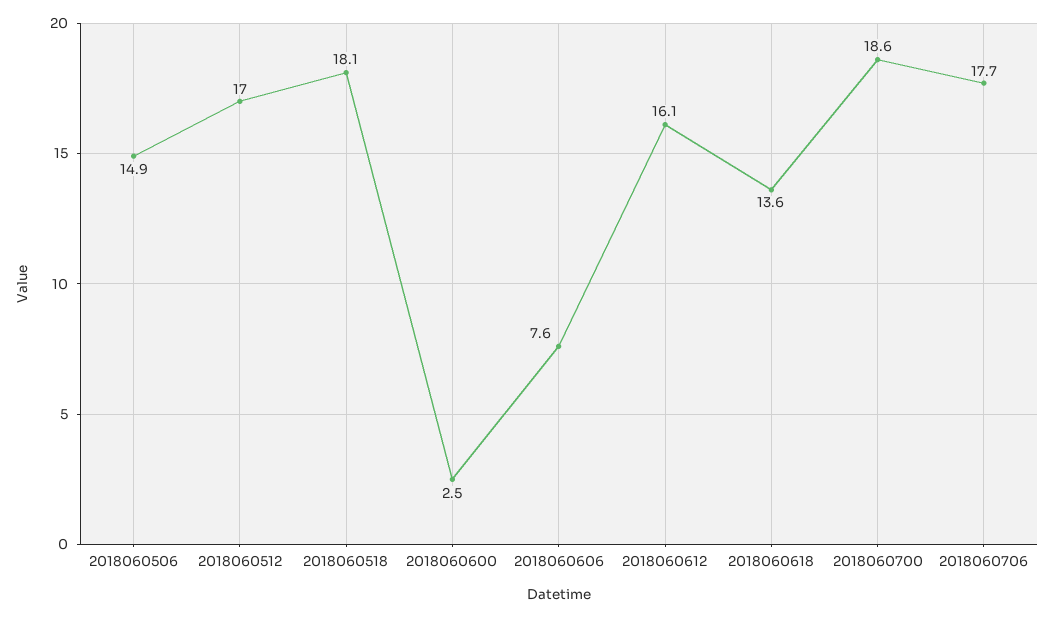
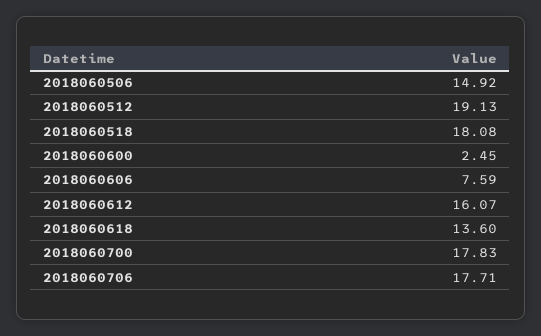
2018060512: 17 -> 19.13
2018060700: 18.6 -> 17.83

